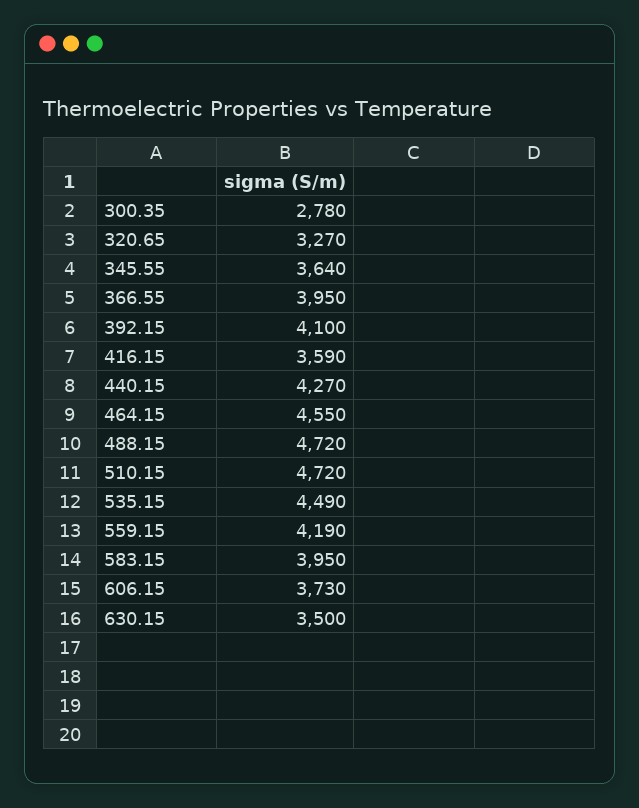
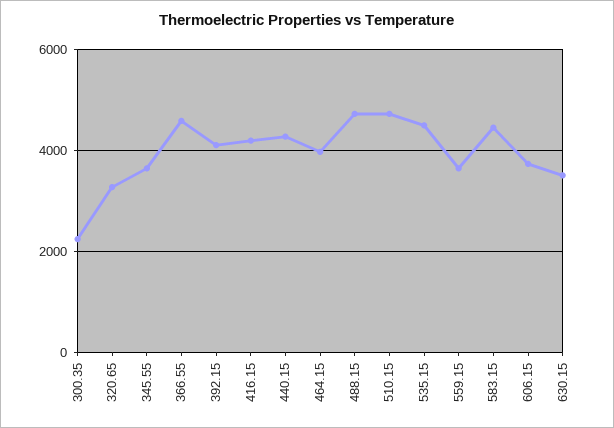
300.35: 2780 -> 2200
366.55: 3950 -> 4600
416.15: 3590 -> 4200
464.15: 4550 -> 4000
559.15: 4190 -> 3600
583.15: 3950 -> 4400

